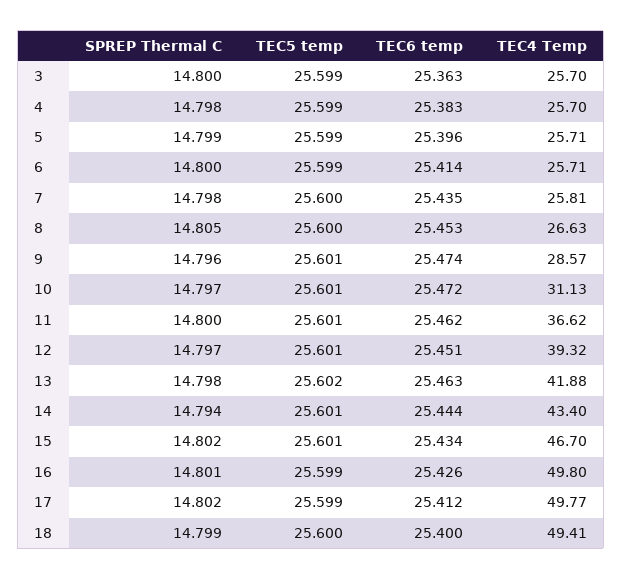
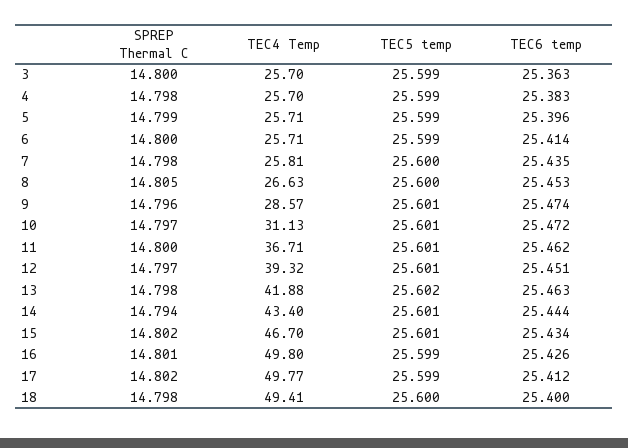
TEC4 Temp, 11: 36.62 -> 36.71
SPREP Thermal C, 18: 14.799 -> 14.798

